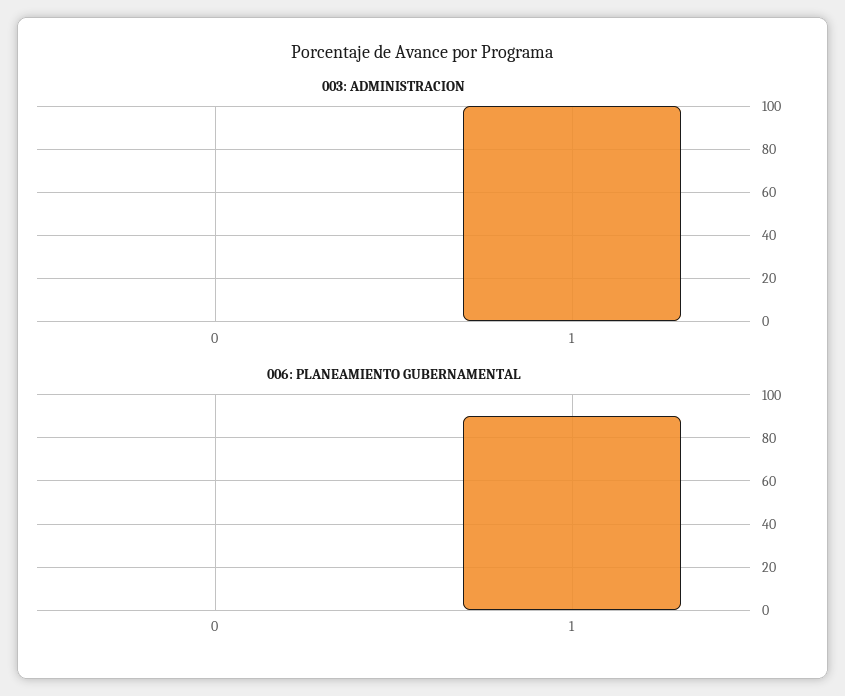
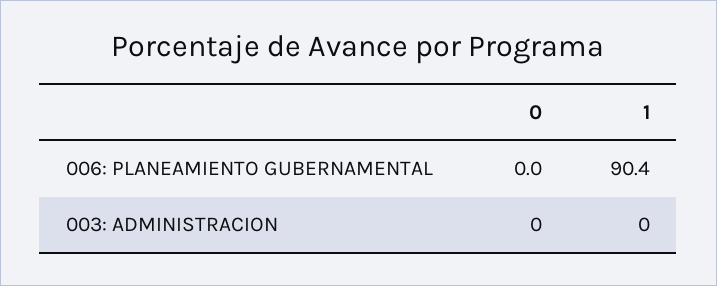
003: ADMINISTRACION, 1: 100 -> 0

